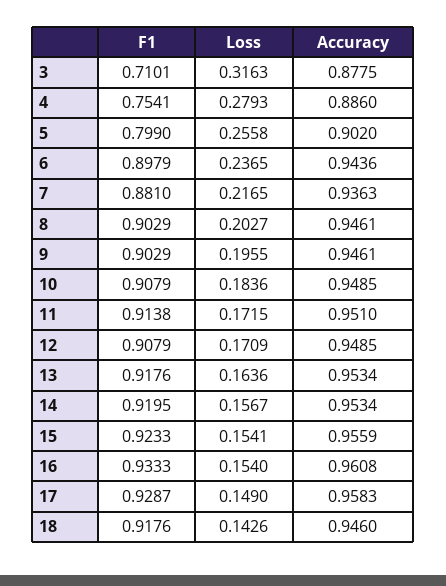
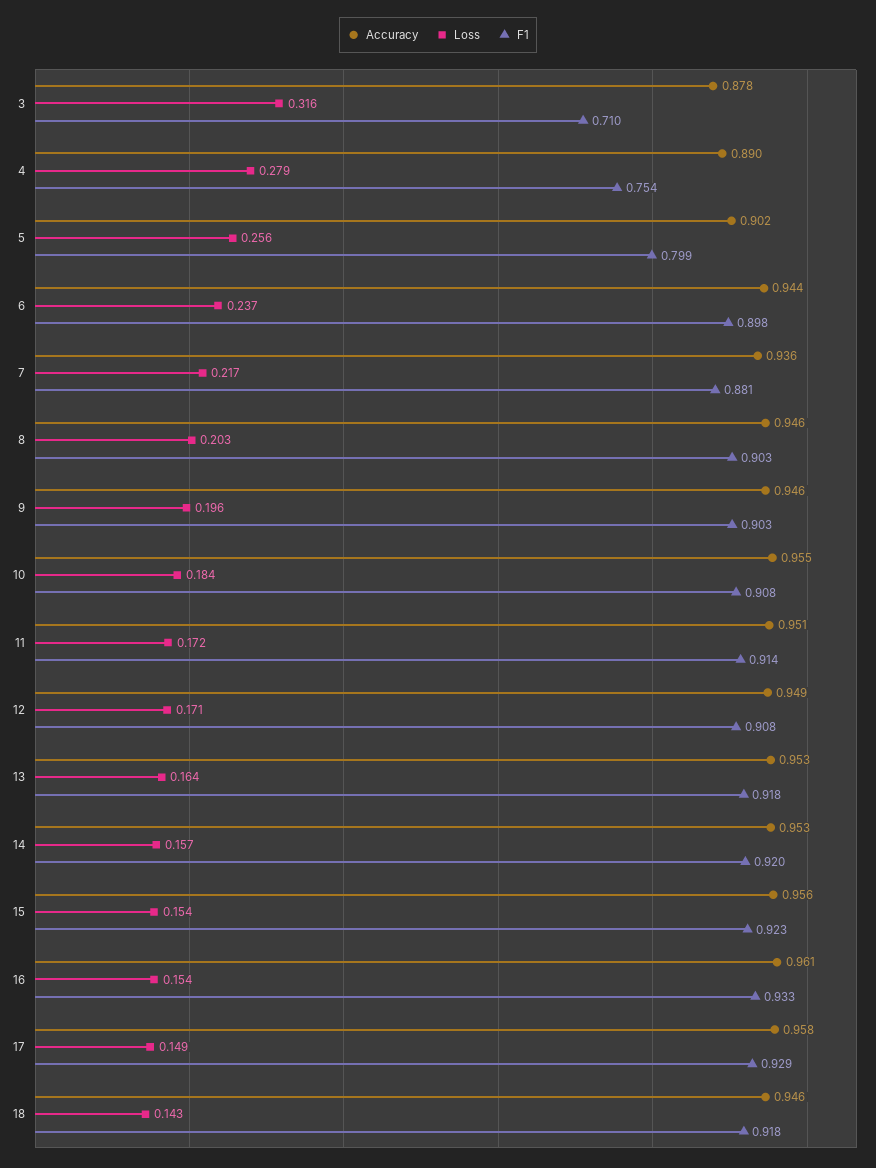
Accuracy, 4: 0.886 -> 0.89
Accuracy, 10: 0.9485 -> 0.955

